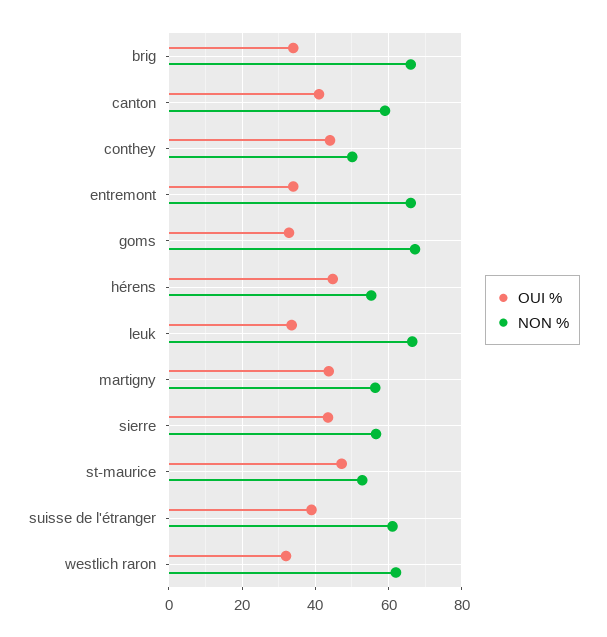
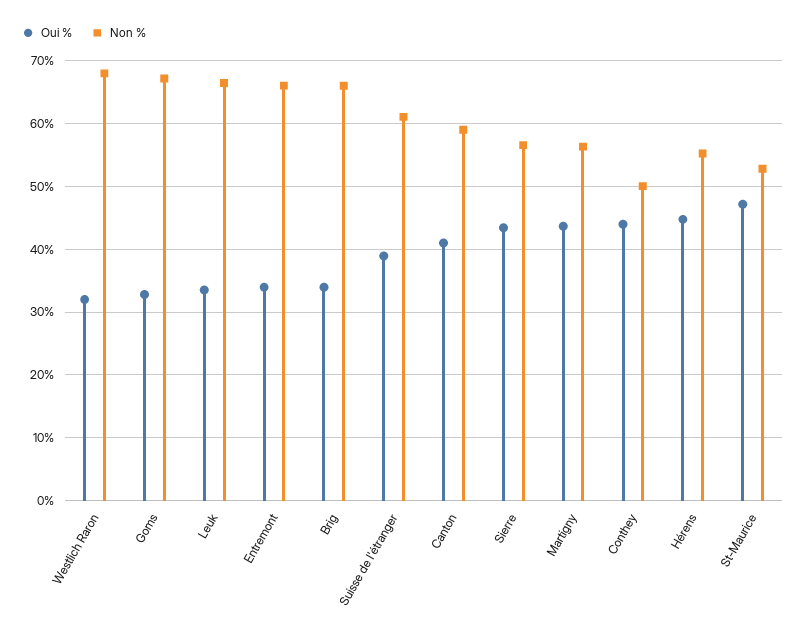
NON %, westlich raron: 62 -> 68

